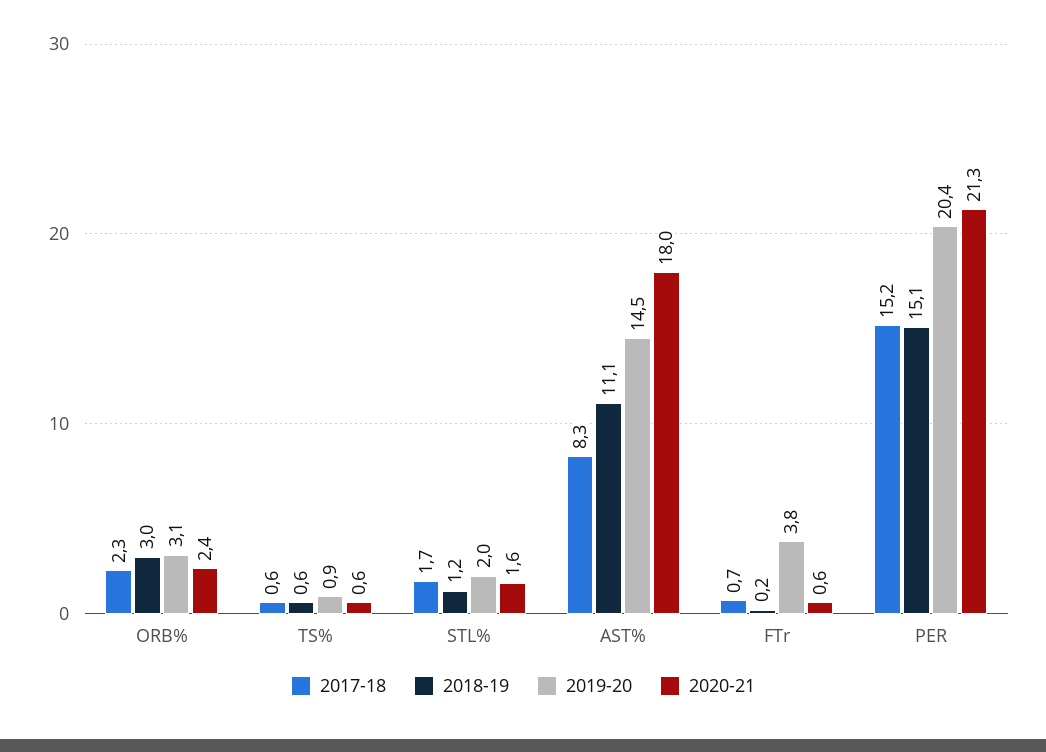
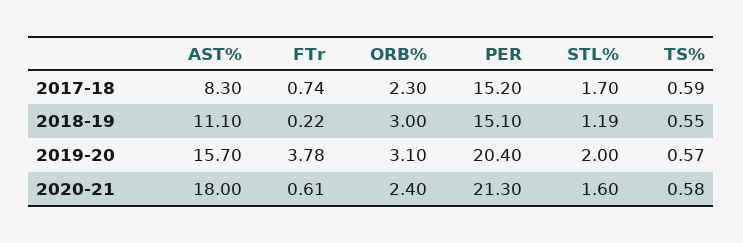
2019-20, TS%: 0.9 -> 0.57
2019-20, AST%: 14.5 -> 15.7

